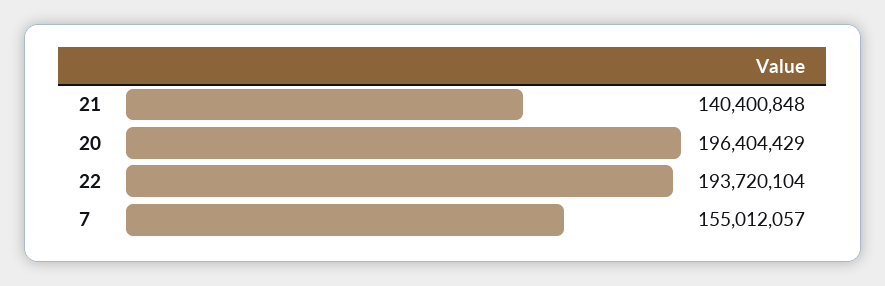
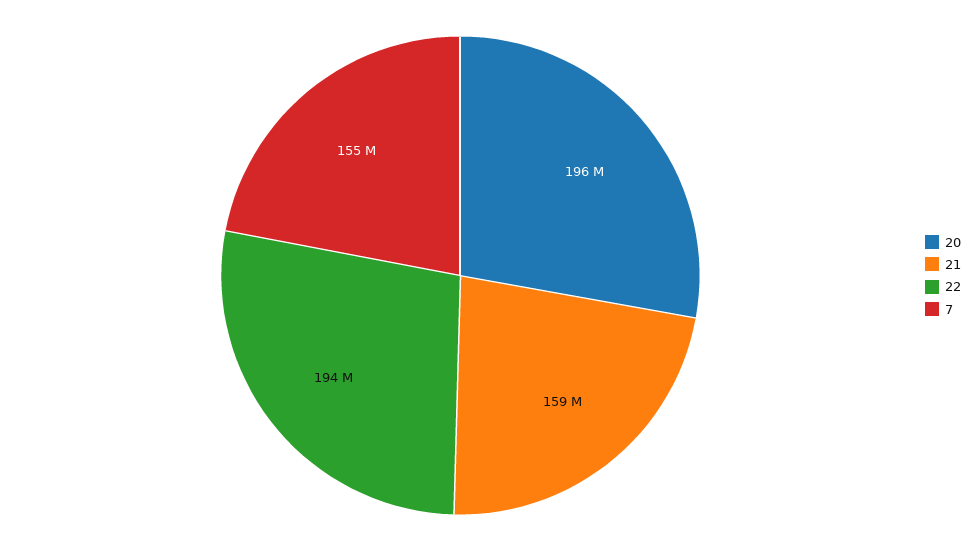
21: 140400848 -> 159000000

